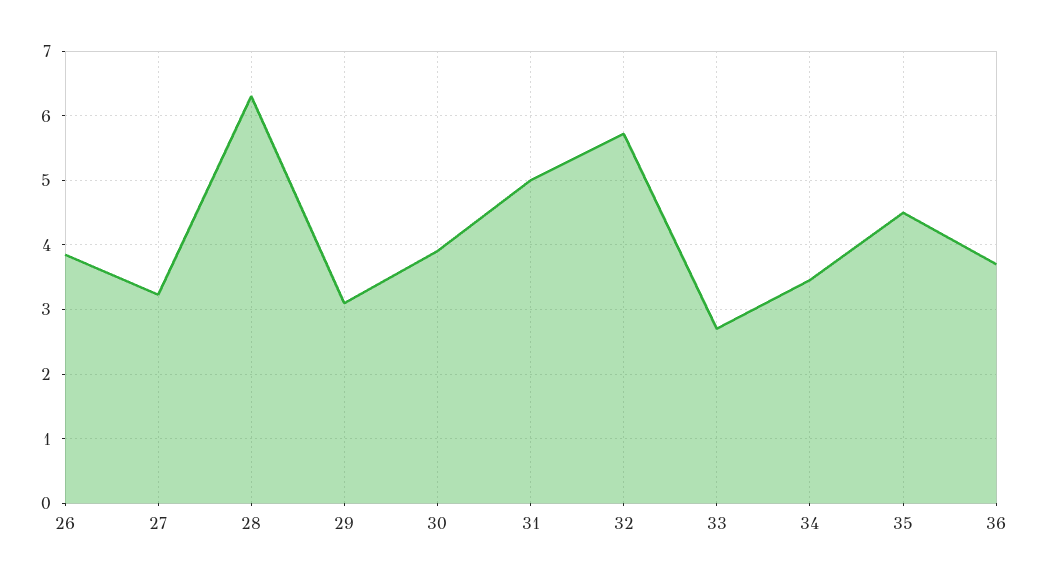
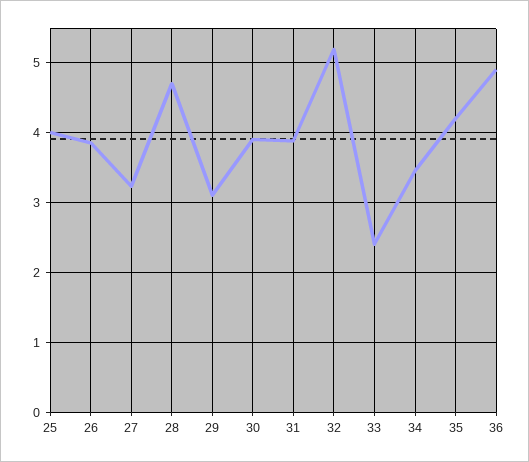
28: 6.3 -> 4.7
31: 5 -> 3.9
32: 5.7 -> 5.2
33: 2.7 -> 2.4
35: 4.5 -> 4.2
36: 3.7 -> 4.9
25: none -> 4

